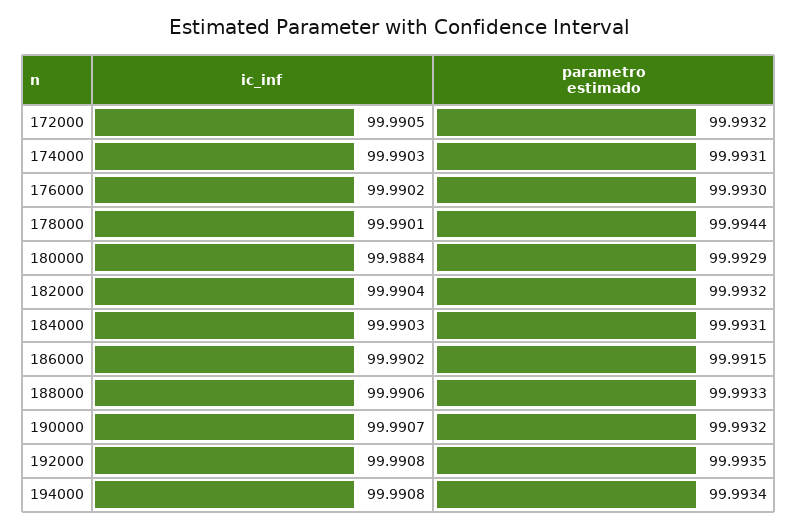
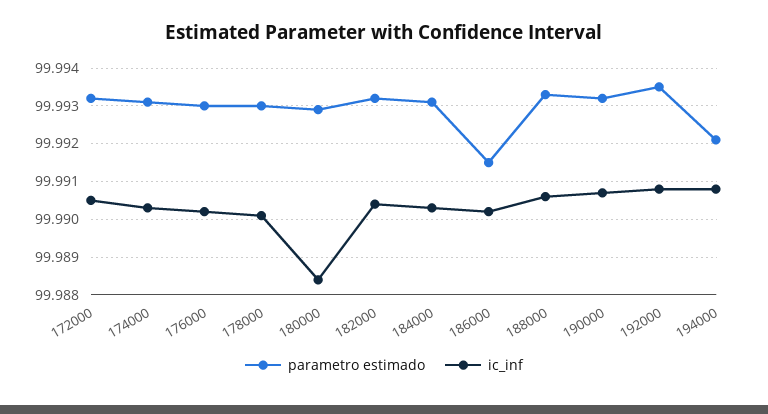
parametro estimado, 178000: 99.9944 -> 99.993
parametro estimado, 194000: 99.9934 -> 99.992

